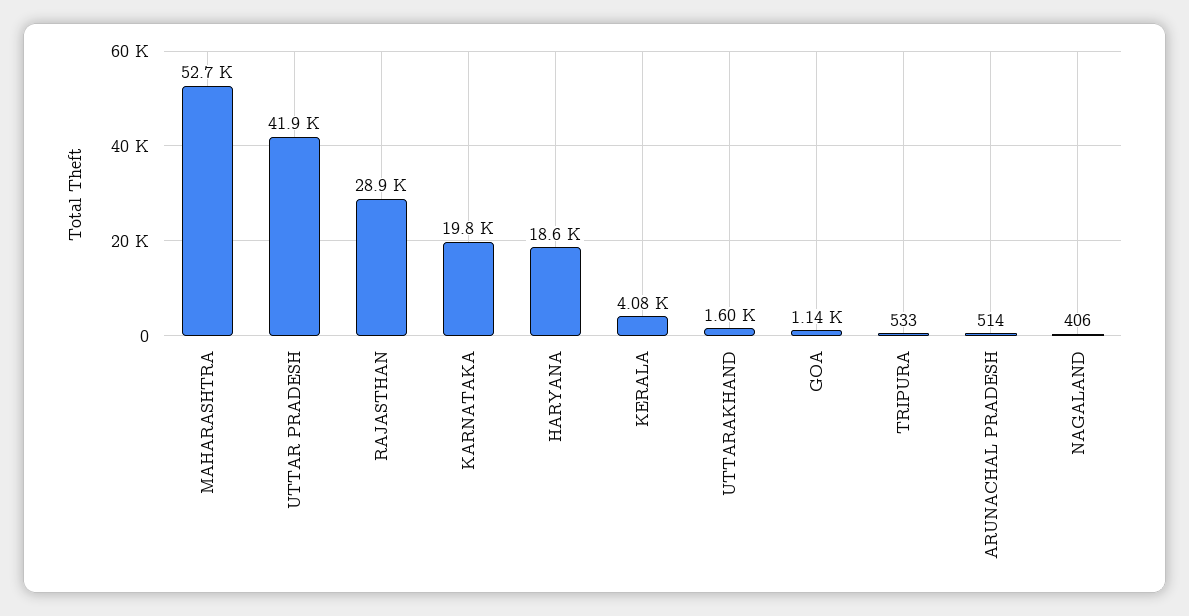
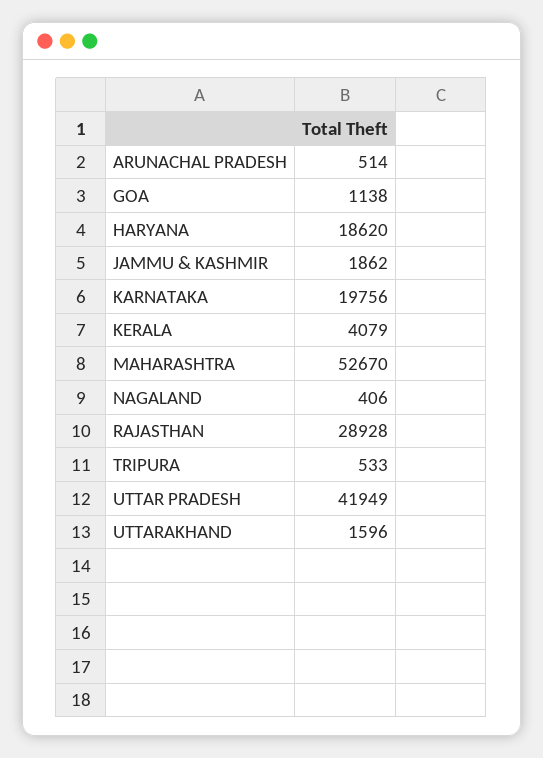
JAMMU & KASHMIR: none -> 1862

